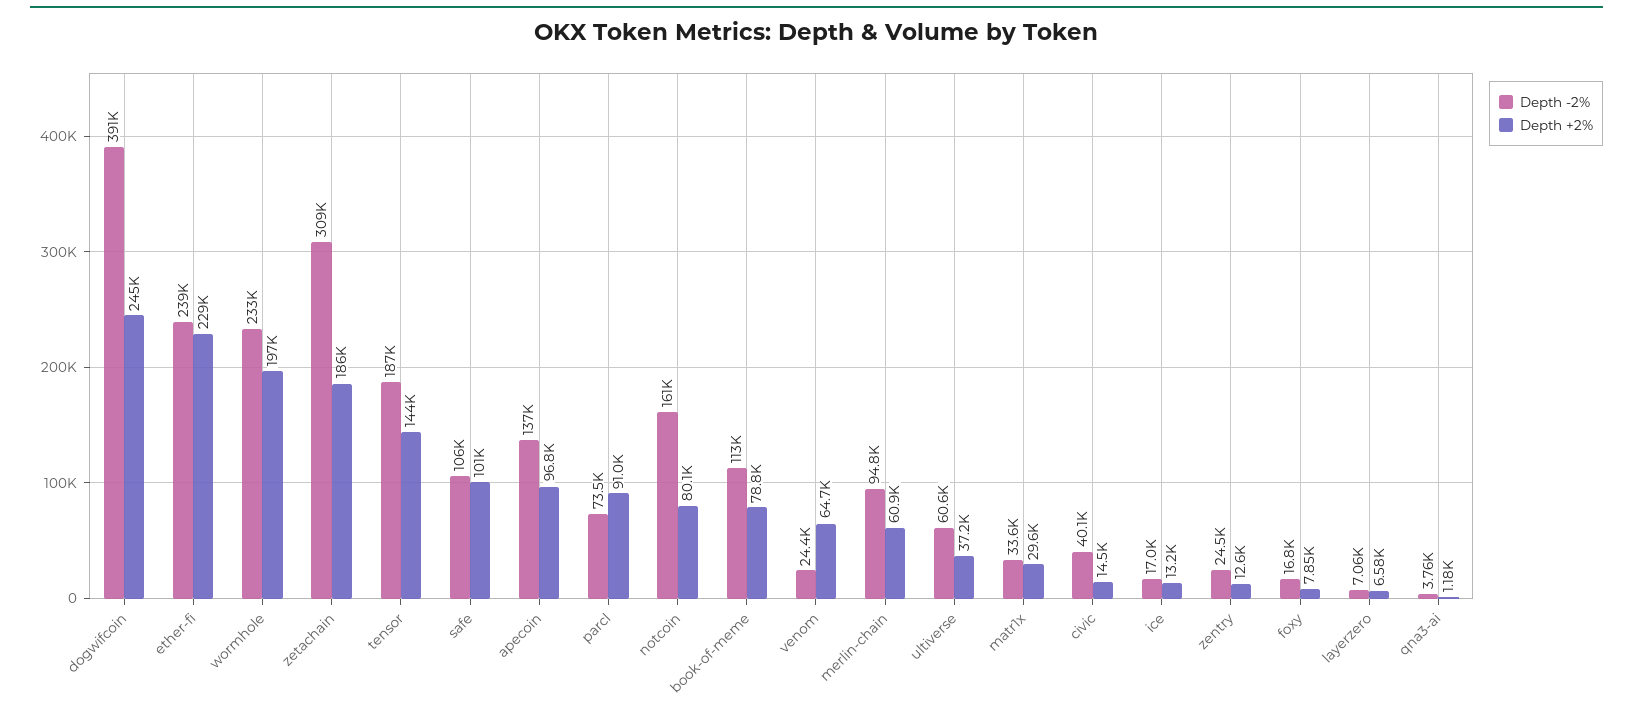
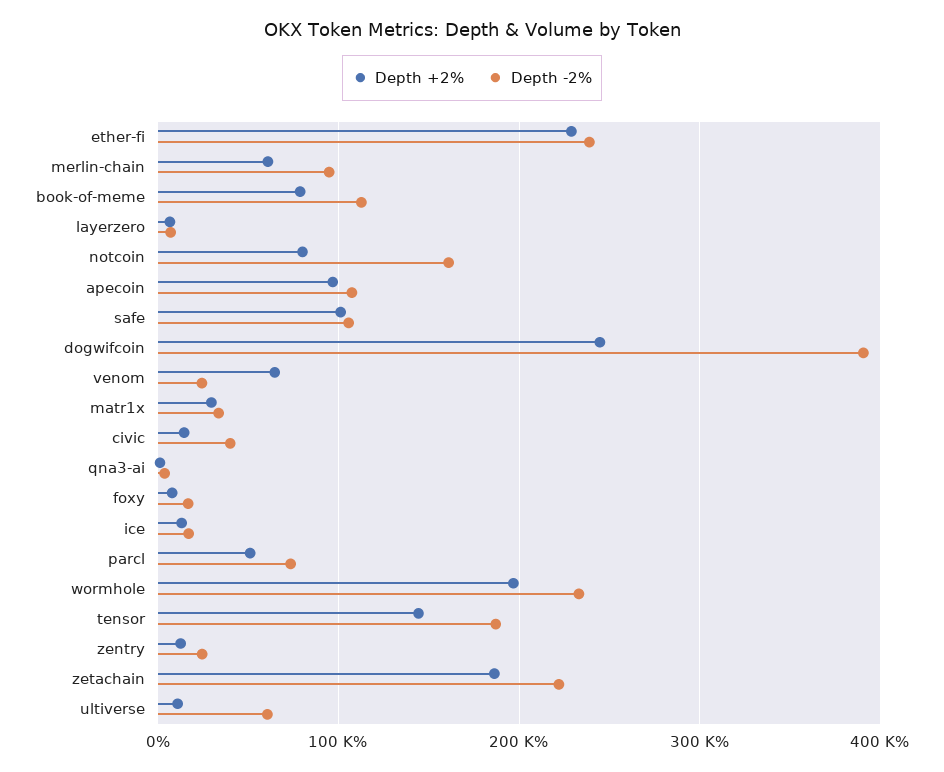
Depth -2%, zetachain: 309000 -> 220000
Depth -2%, apecoin: 137000 -> 110000
Depth +2%, parcl: 91000 -> 50000
Depth +2%, ultiverse: 37200 -> 10000

